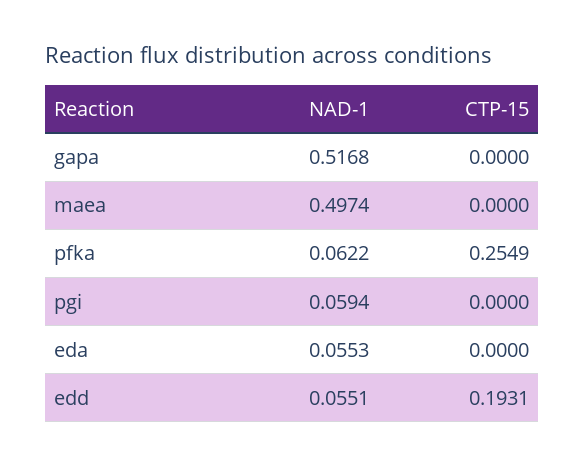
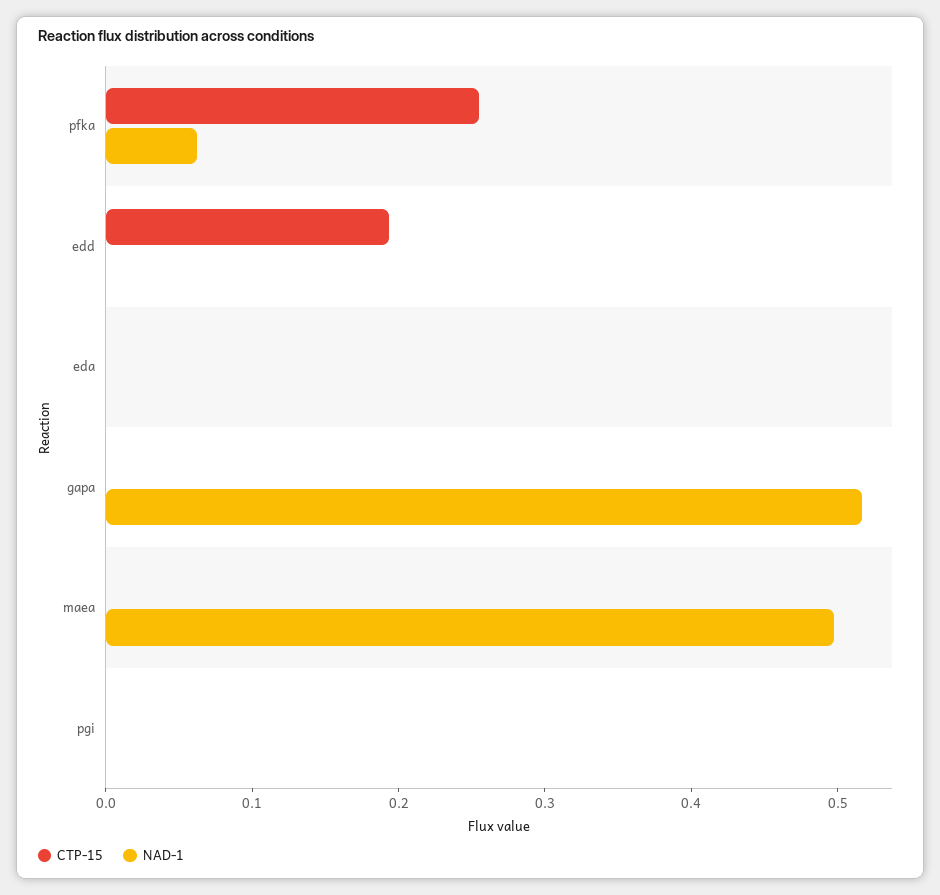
NAD-1, pgi: 0.0594 -> 0
NAD-1, eda: 0.0553 -> 0
NAD-1, edd: 0.0551 -> 0

